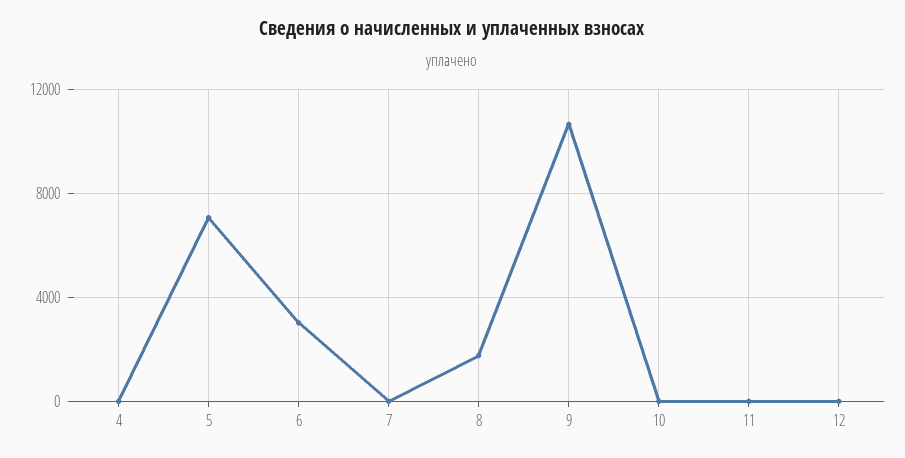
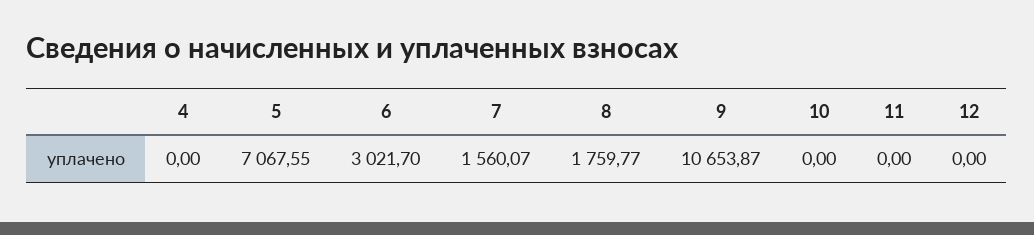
7: 0 -> 1560.07

